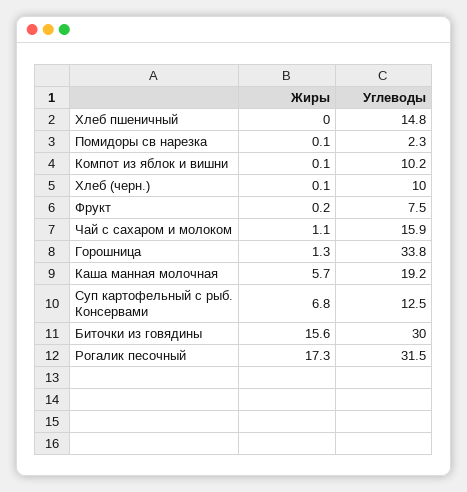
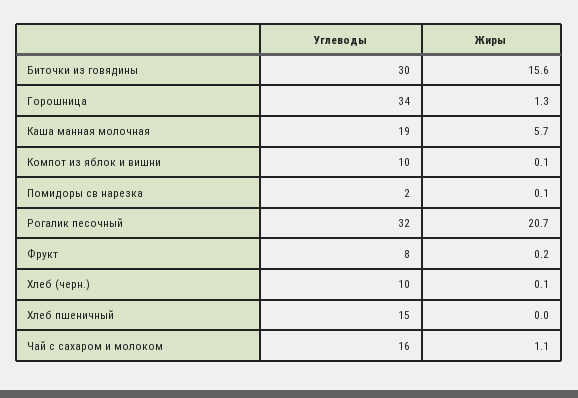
Жиры, Суп картофельный с рыб. Консервами: 6.8 -> none
Углеводы, Суп картофельный с рыб. Консервами: 12.5 -> none
Жиры, Рогалик песочный: 17.3 -> 20.7

